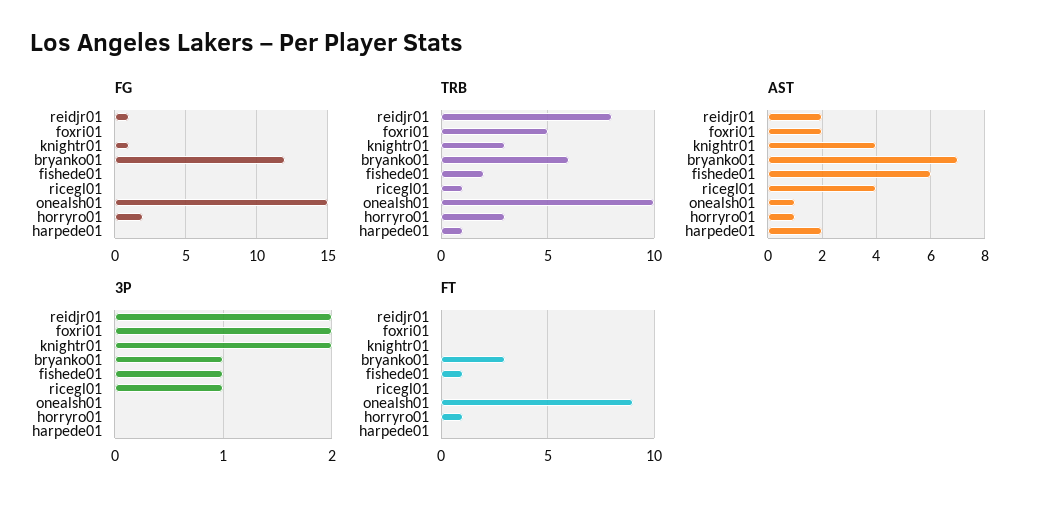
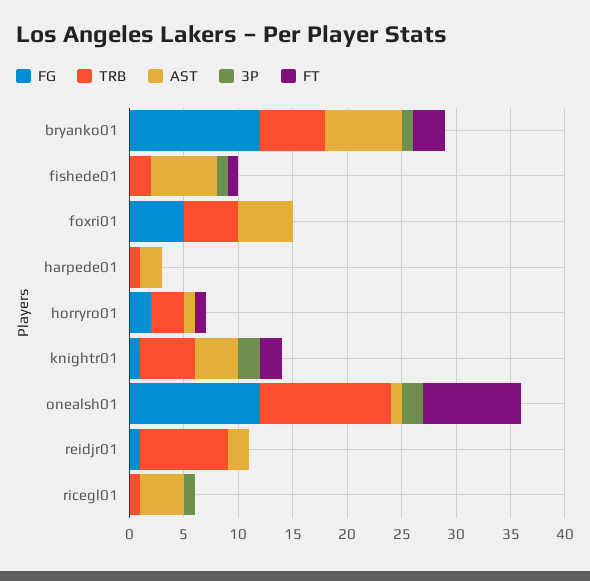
FG, foxri01: 0 -> 5
FG, onealsh01: 15 -> 12
TRB, knightr01: 3 -> 5
TRB, onealsh01: 10 -> 12
AST, foxri01: 2 -> 5
3P, reidjr01: 2 -> 0
3P, foxri01: 2 -> 0
3P, onealsh01: 0 -> 2
FT, knightr01: 0 -> 2

